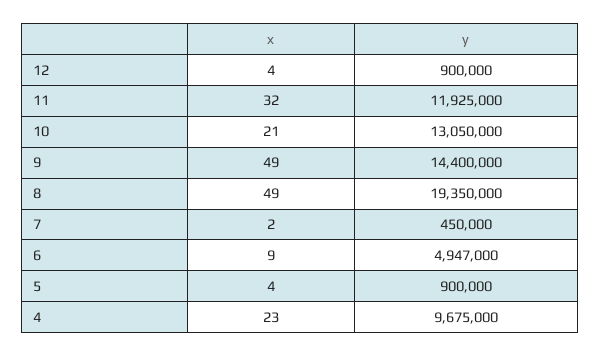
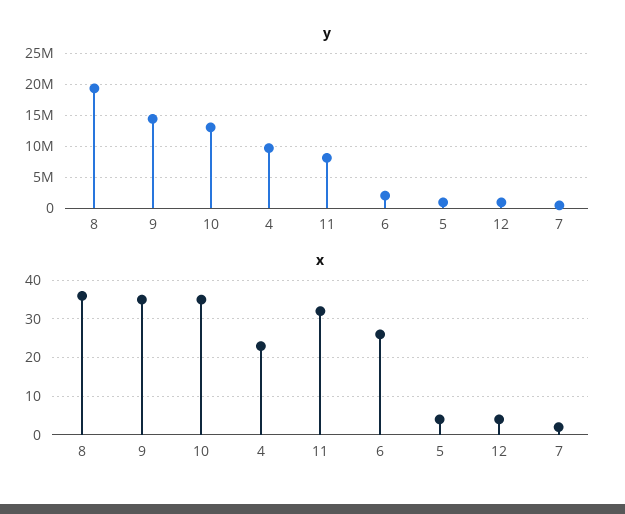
y, 11: 11925000 -> 8000000
x, 10: 21 -> 35
x, 9: 49 -> 35
x, 8: 49 -> 35
x, 6: 9 -> 25
y, 6: 4947000 -> 2000000

